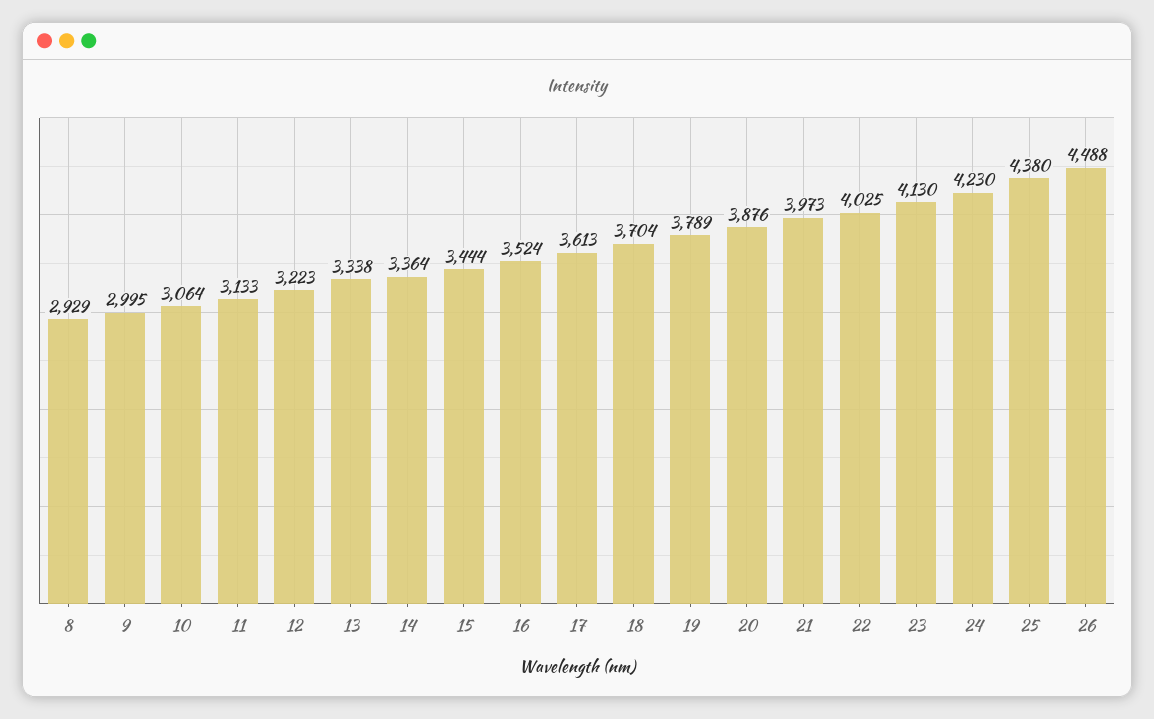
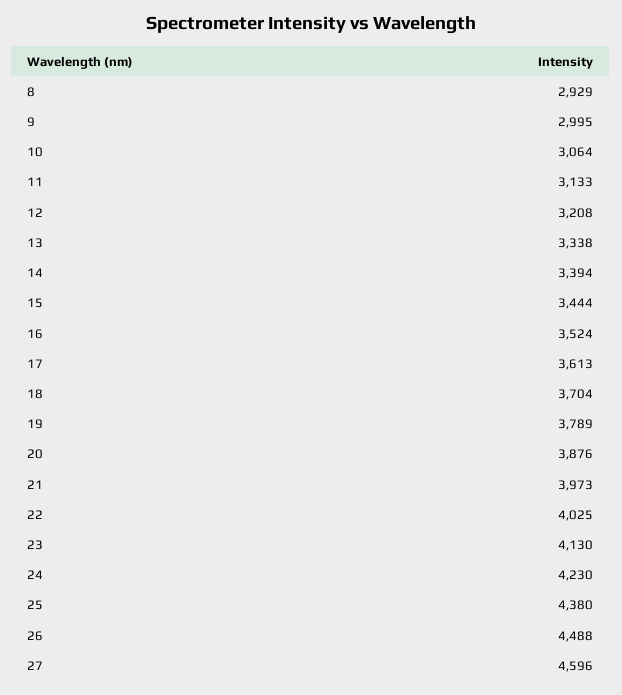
12: 3223 -> 3208
14: 3364 -> 3394
27: none -> 4596

